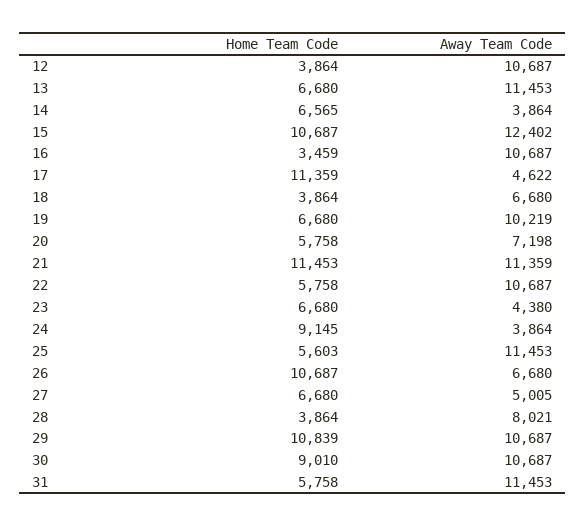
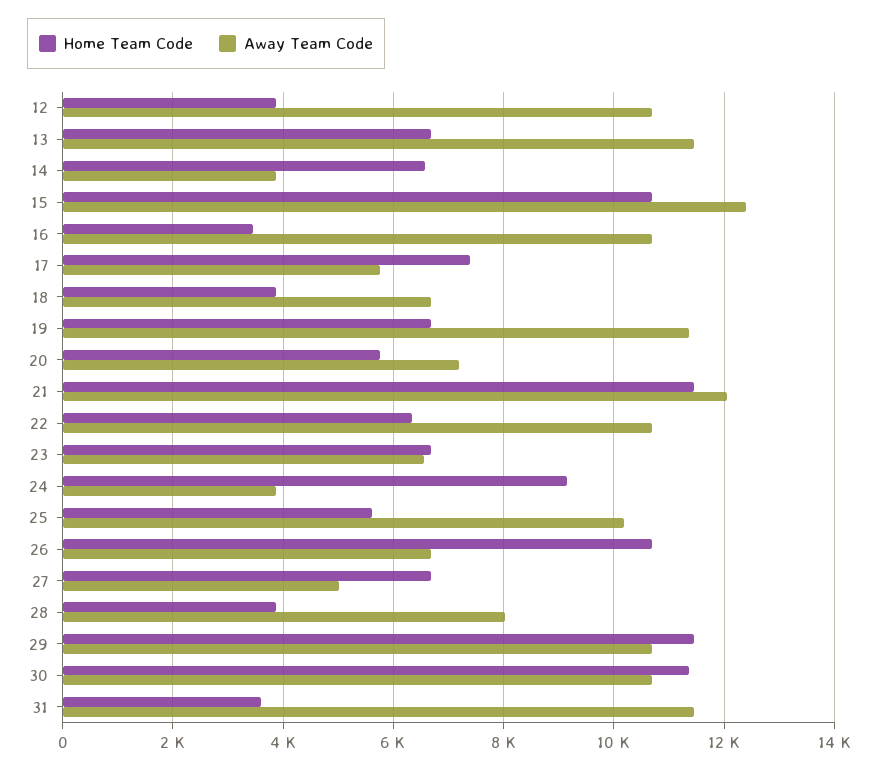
Home Team Code, 17: 11359 -> 7400
Away Team Code, 17: 4622 -> 5800
Away Team Code, 19: 10219 -> 11400
Away Team Code, 21: 11359 -> 12000
Home Team Code, 22: 5758 -> 6400
Away Team Code, 23: 4380 -> 6600
Away Team Code, 25: 11453 -> 10200
Home Team Code, 29: 10839 -> 11400
Home Team Code, 30: 9010 -> 11400
Home Team Code, 31: 5758 -> 3600

